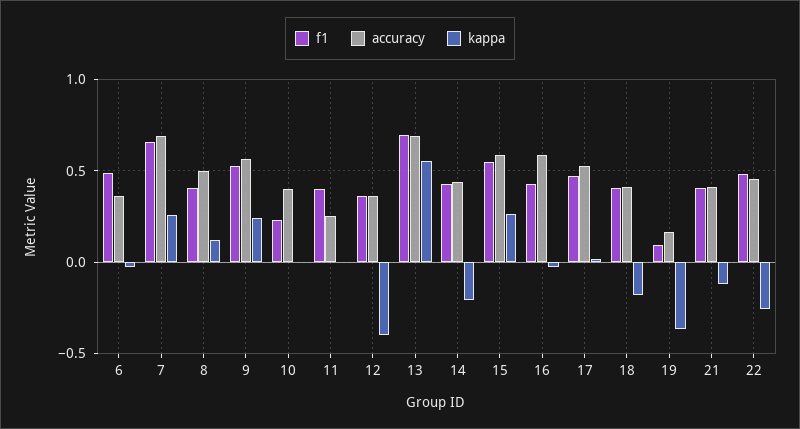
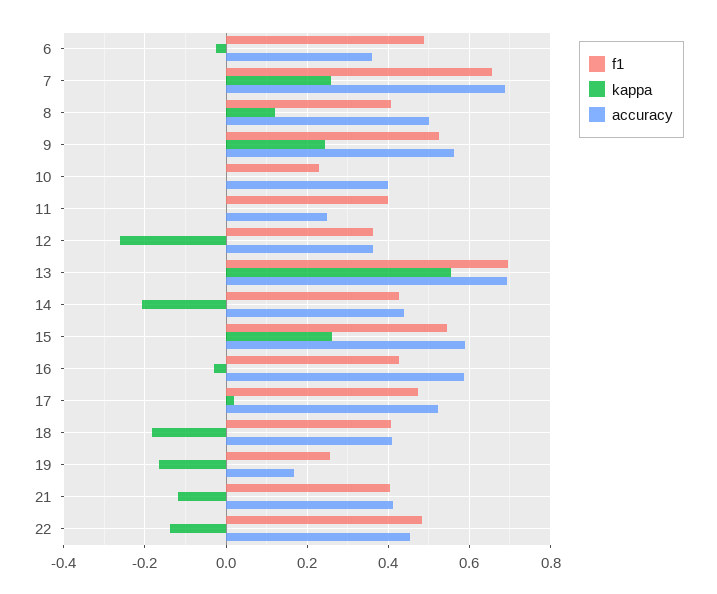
kappa, 12: -0.4 -> -0.26
f1, 19: 0.1 -> 0.26
kappa, 19: -0.35 -> -0.16
kappa, 22: -0.25 -> -0.14

